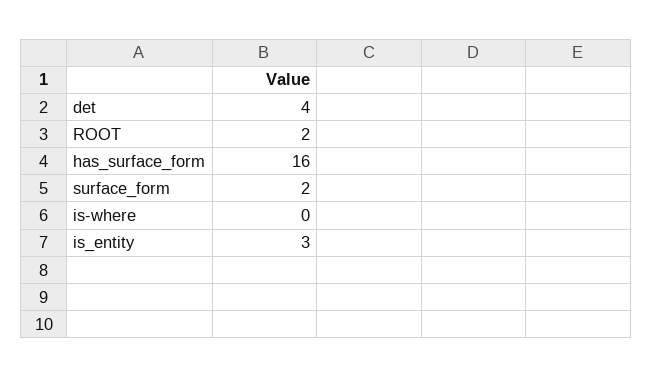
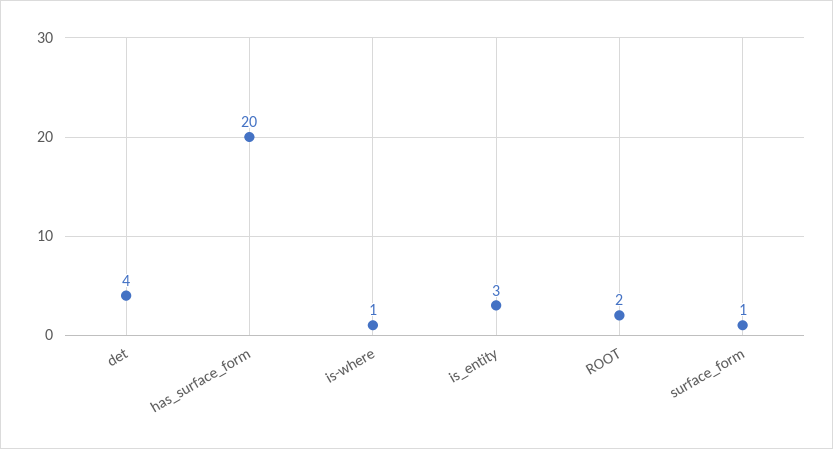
has_surface_form: 16 -> 20
surface_form: 2 -> 1
is-where: 0 -> 1

